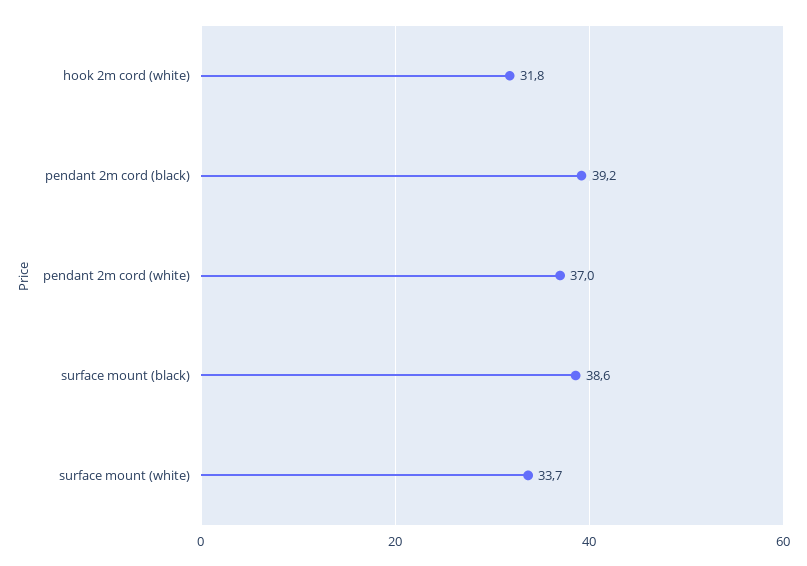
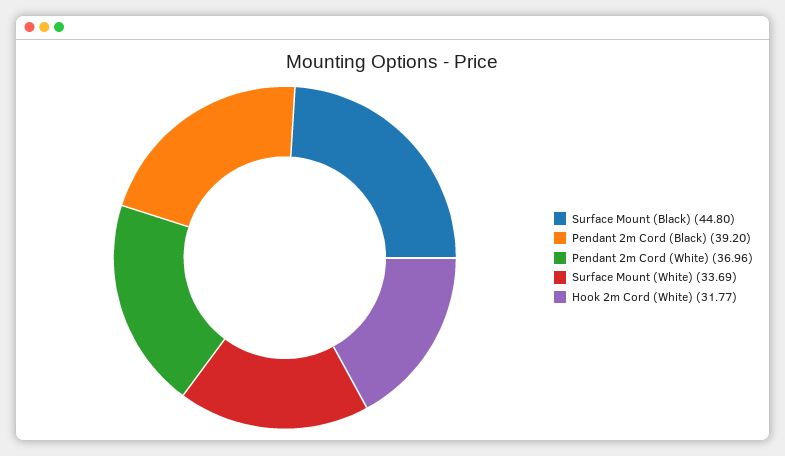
surface mount (black): 38.6 -> 44.8

